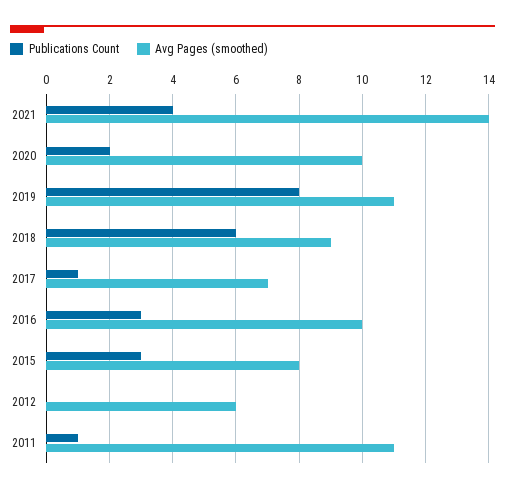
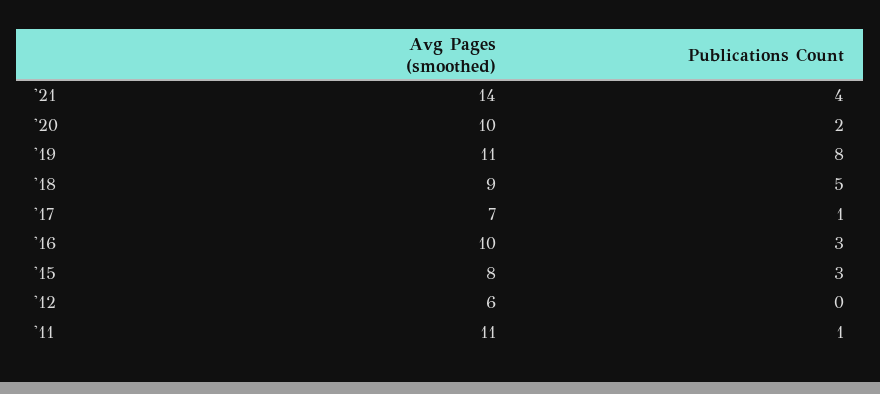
Publications Count, 2018: 6 -> 5

